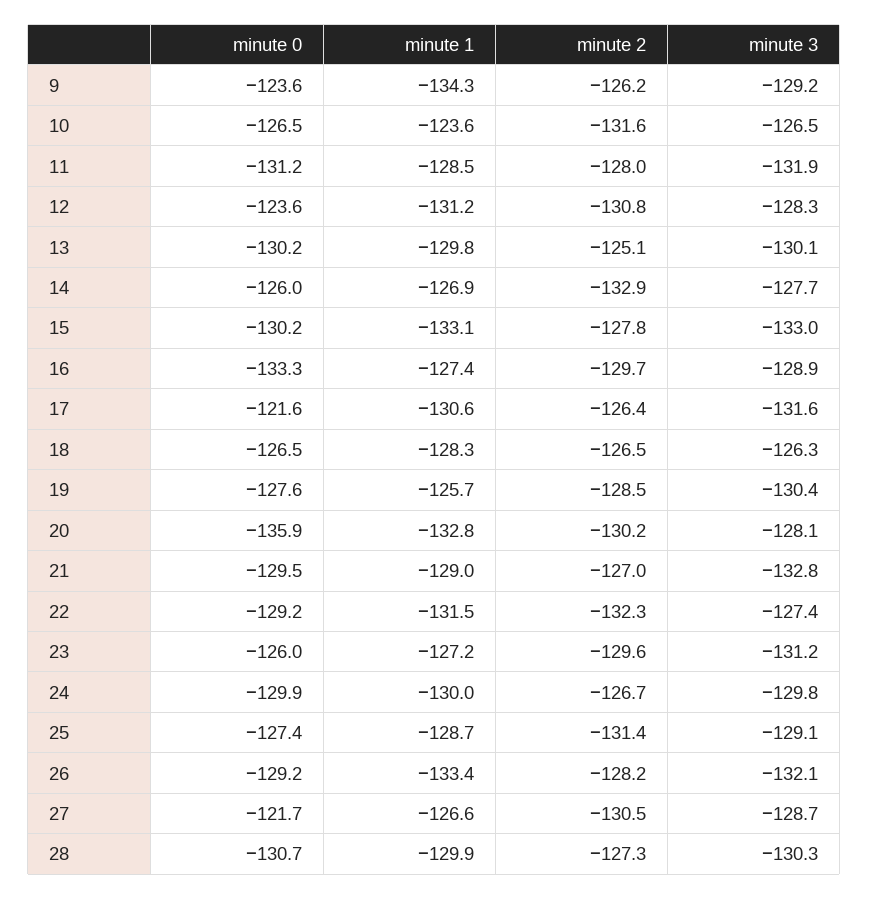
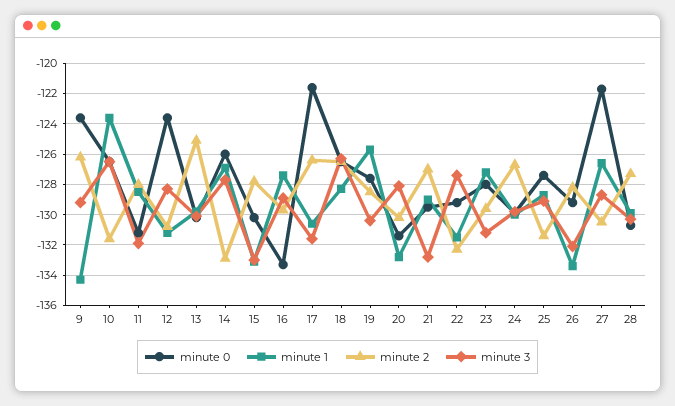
minute 0, 20: -135.9 -> -131.5
minute 0, 23: -126 -> -128

